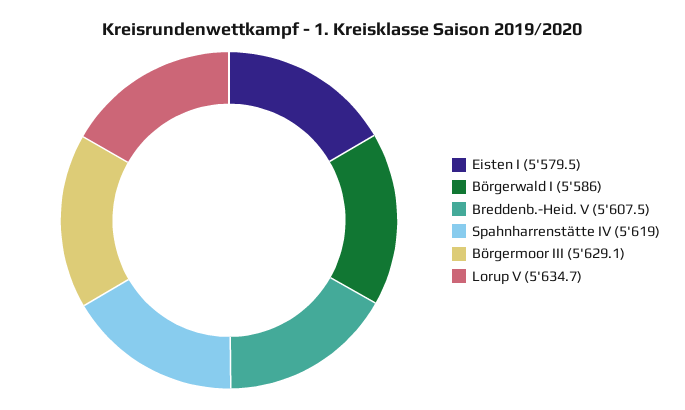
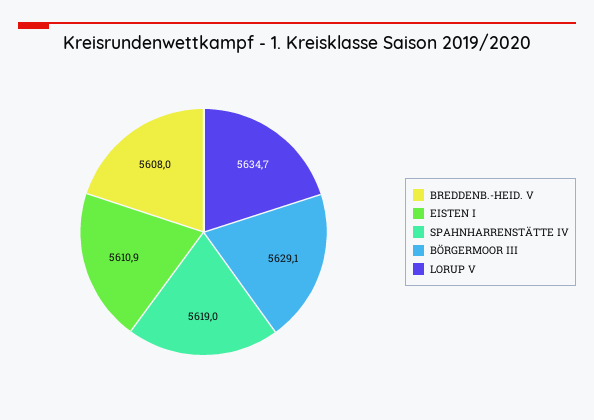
Eisten I: 5579.5 -> 5610.9
Börgerwald I: 5586 -> none
Breddenb.-Heid. V: 5607.5 -> 5608

